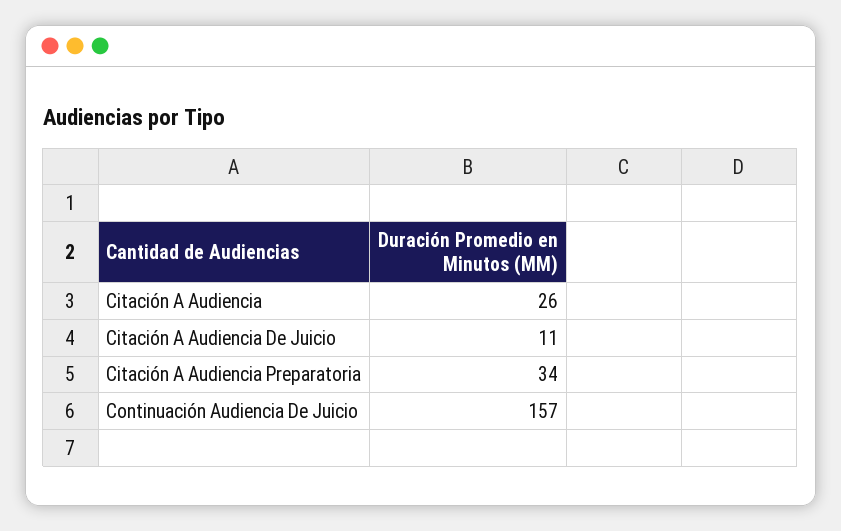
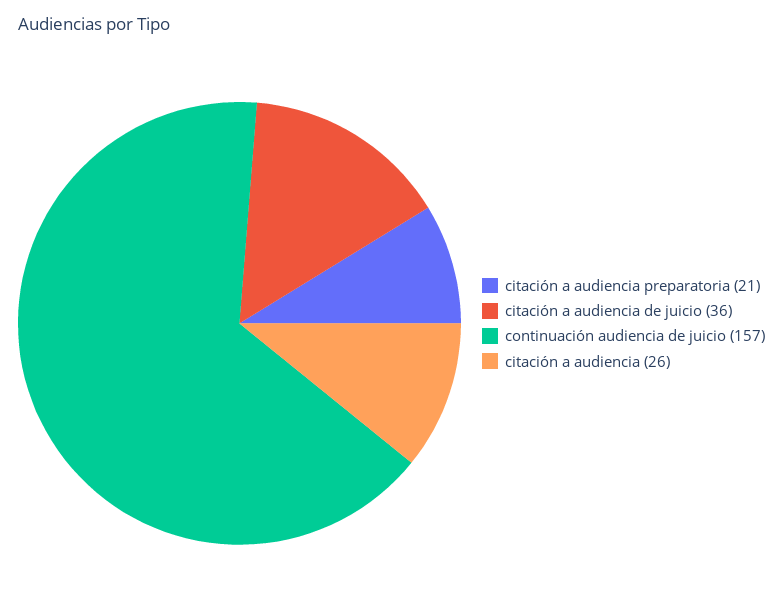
Citación A Audiencia De Juicio: 11 -> 36
Citación A Audiencia Preparatoria: 34 -> 21

